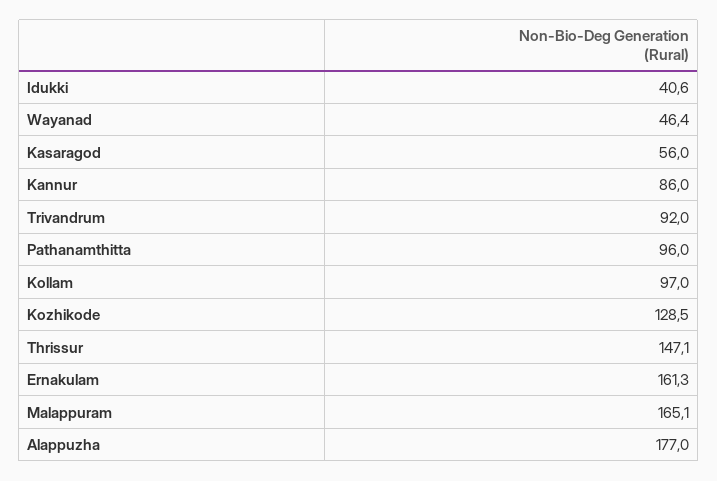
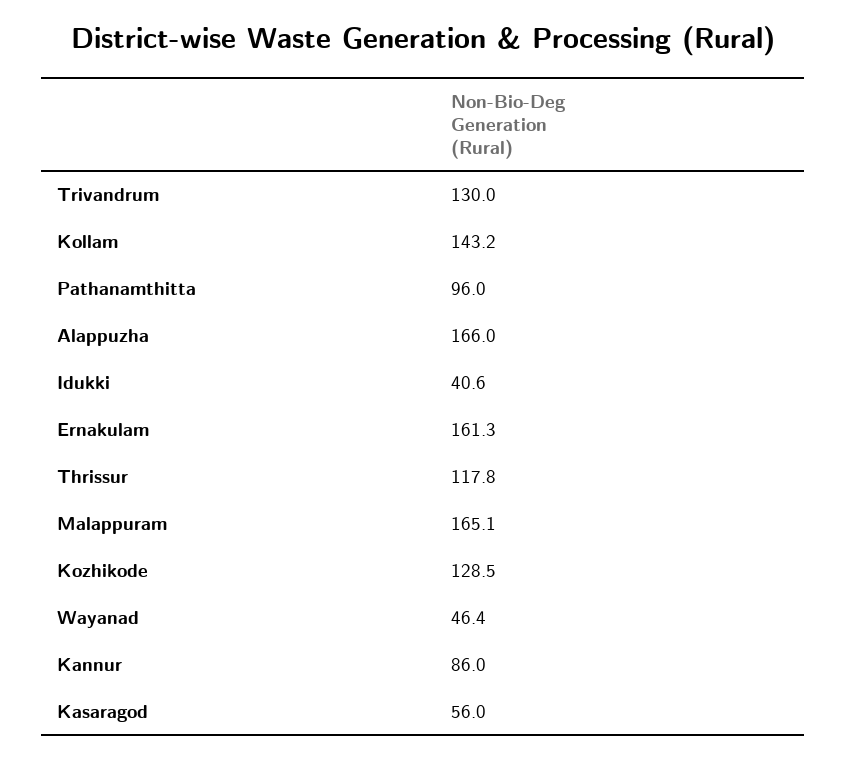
Trivandrum: 92 -> 130
Kollam: 97 -> 143.2
Thrissur: 147.1 -> 117.8
Alappuzha: 177 -> 166

